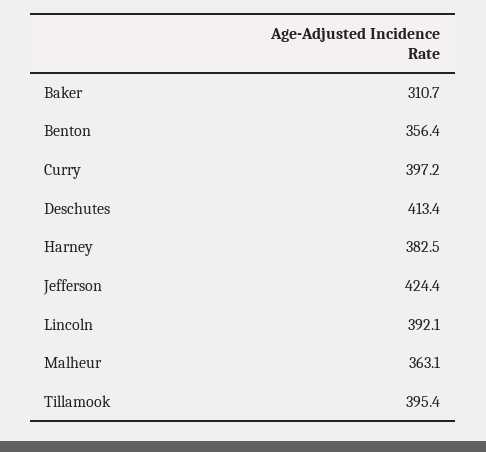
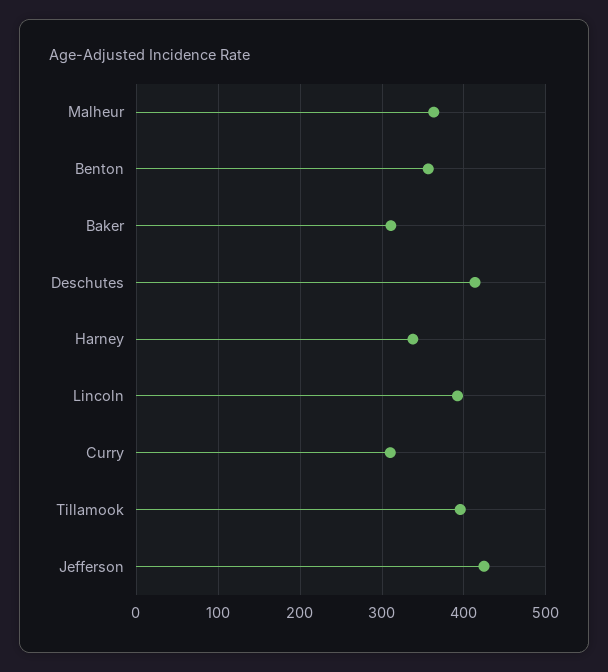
Curry: 397.2 -> 310
Harney: 382.5 -> 340

